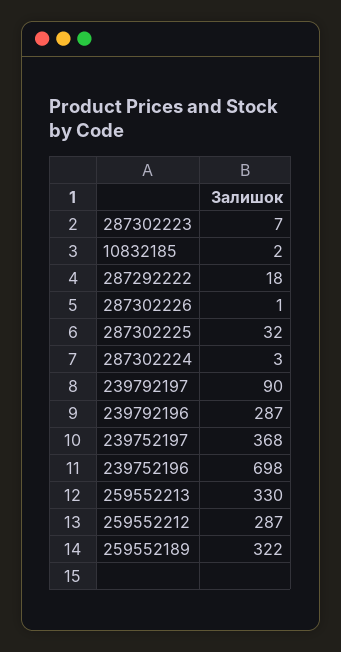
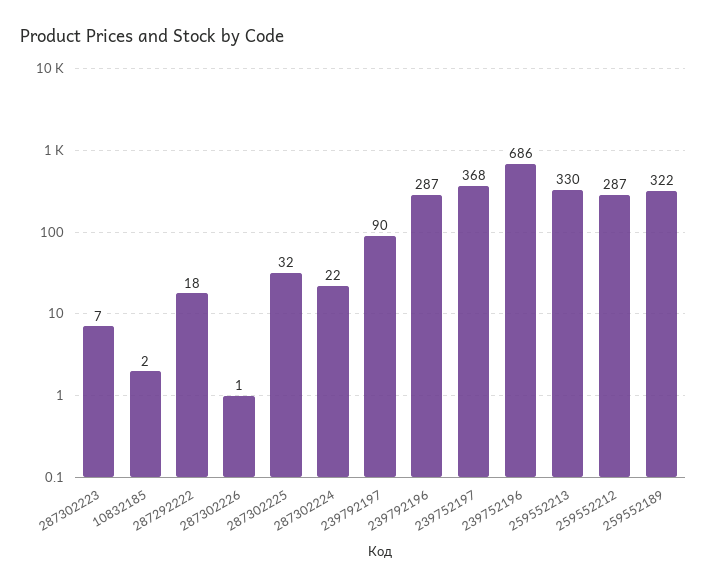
287302224: 3 -> 22
239752196: 698 -> 686

